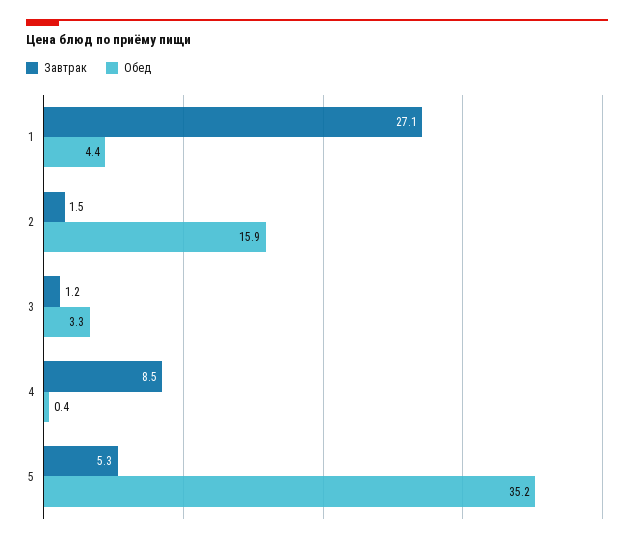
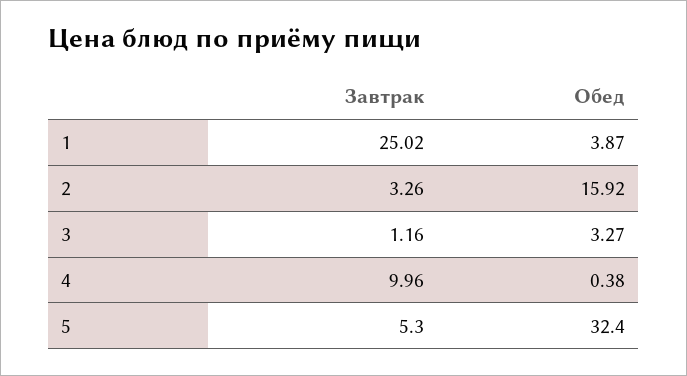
Завтрак, 1: 27.1 -> 25.02
Обед, 1: 4.4 -> 3.87
Завтрак, 2: 1.5 -> 3.26
Завтрак, 4: 8.5 -> 9.96
Обед, 5: 35.2 -> 32.4

